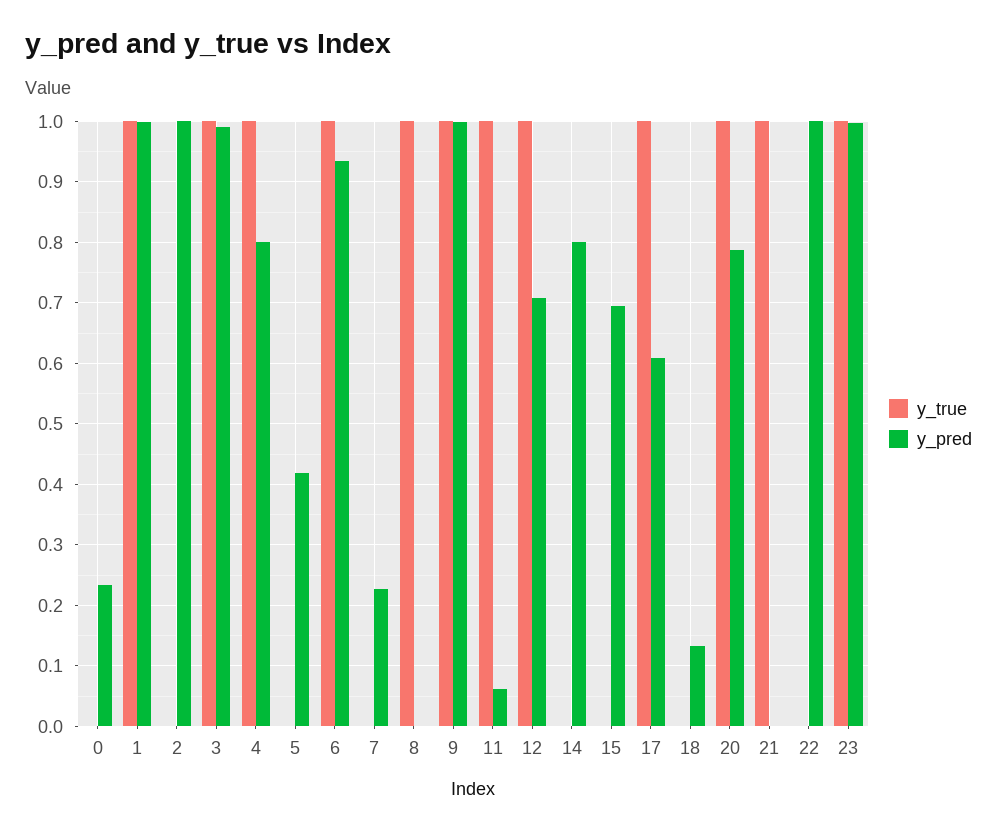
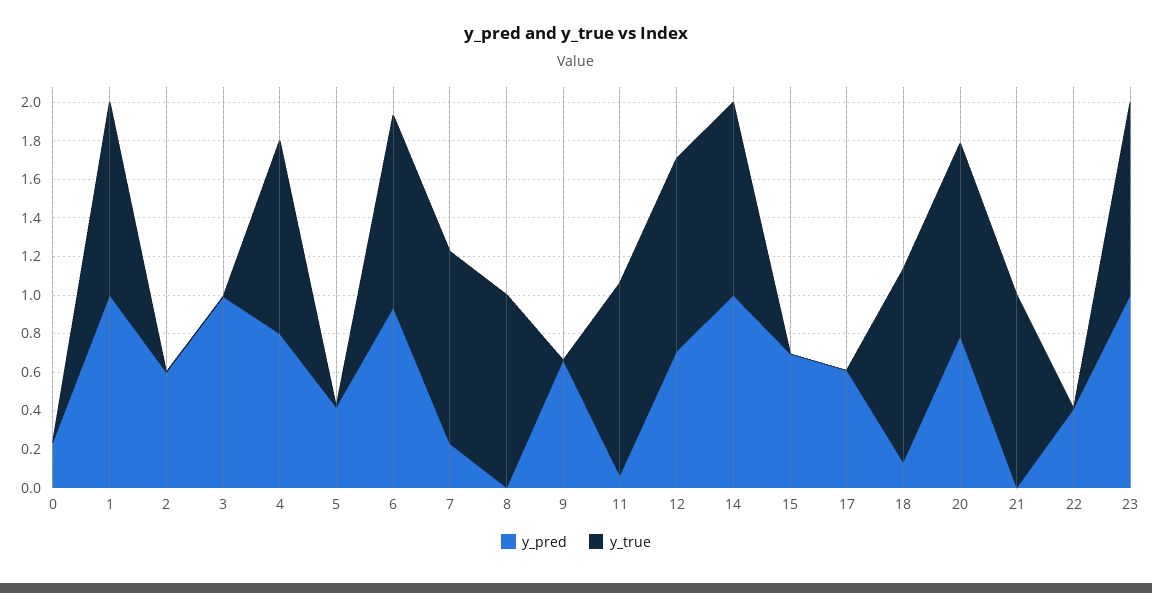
y_pred, 2: 1 -> 0.6
y_true, 3: 1 -> 0
y_true, 7: 0 -> 1
y_true, 9: 1 -> 0
y_pred, 9: 1 -> 0.65
y_true, 14: 0 -> 1
y_pred, 14: 0.8 -> 1
y_true, 17: 1 -> 0
y_true, 18: 0 -> 1
y_pred, 22: 1 -> 0.4

